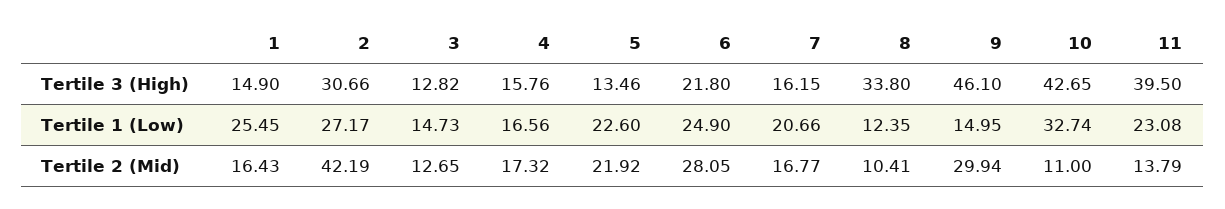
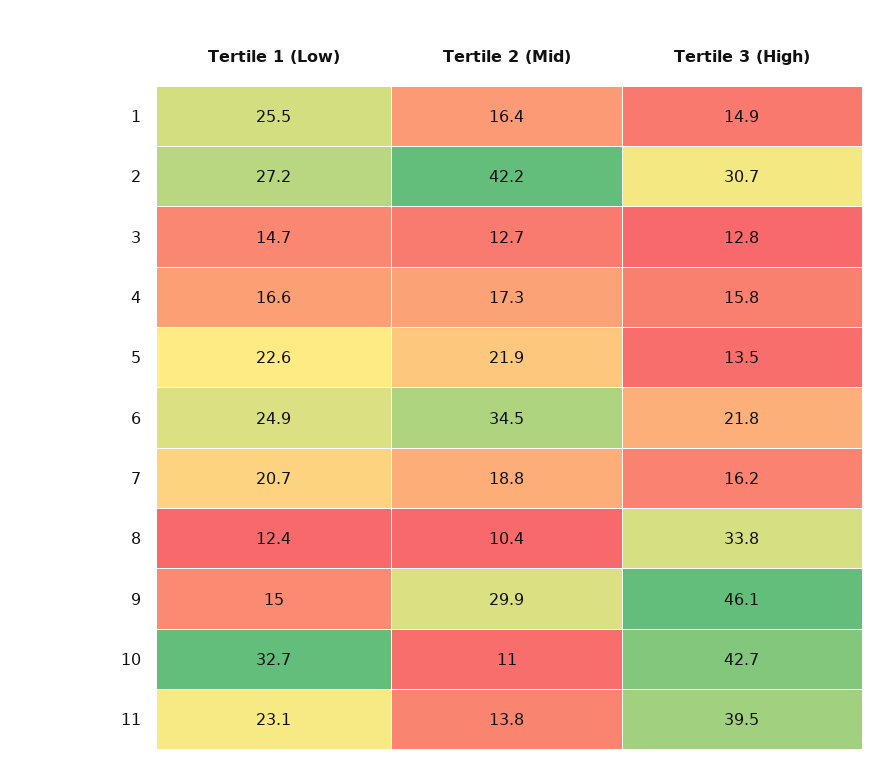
6, Tertile 2 (Mid): 28.05 -> 34.5
7, Tertile 2 (Mid): 16.77 -> 18.8

